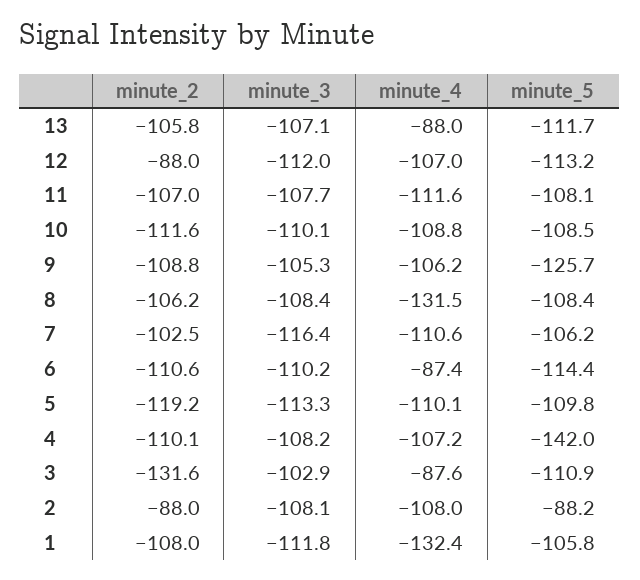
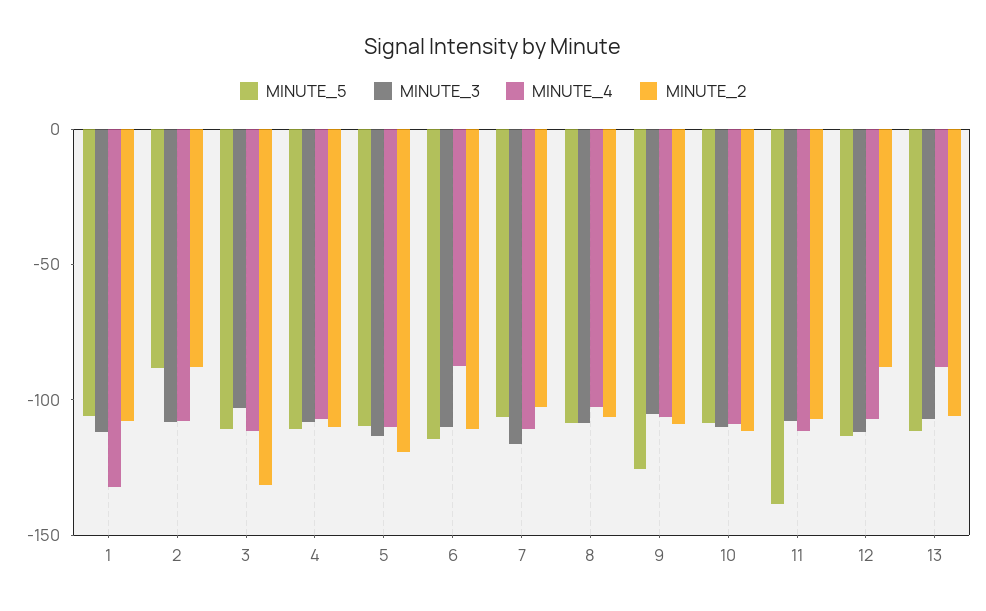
minute_5, 11: -108.1 -> -140
minute_4, 8: -131.5 -> -100
minute_5, 4: -142 -> -110
minute_4, 3: -87.6 -> -110

